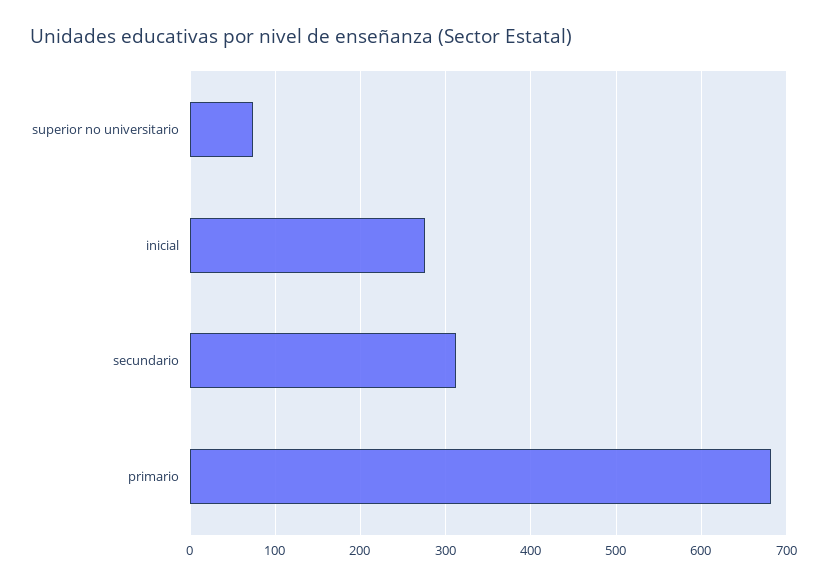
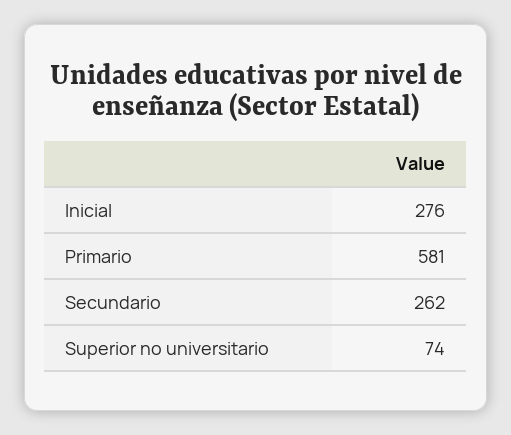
secundario: 310 -> 262
primario: 680 -> 581

